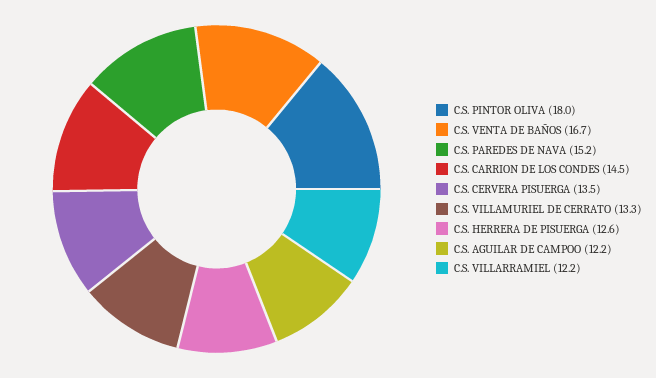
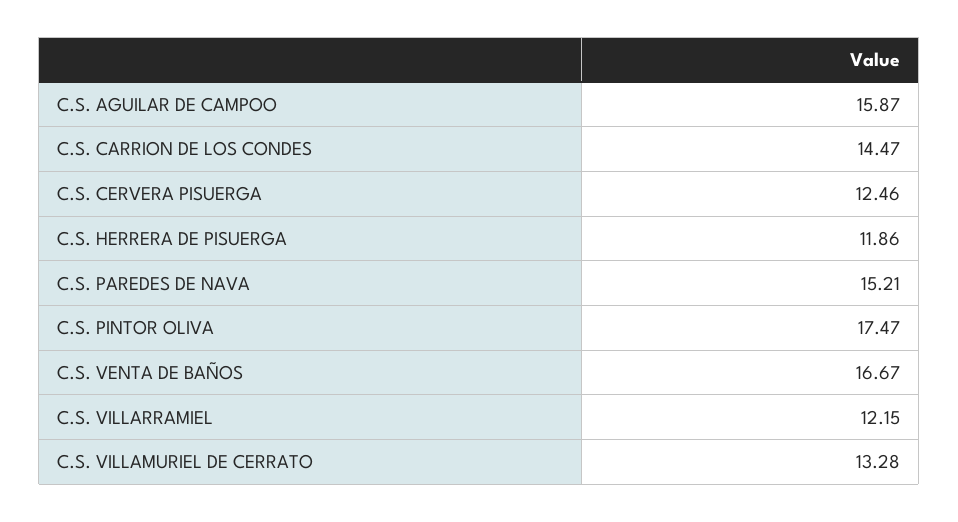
C.S. PINTOR OLIVA: 18 -> 17.47
C.S. CERVERA PISUERGA: 13.5 -> 12.46
C.S. HERRERA DE PISUERGA: 12.6 -> 11.86
C.S. AGUILAR DE CAMPOO: 12.2 -> 15.87

